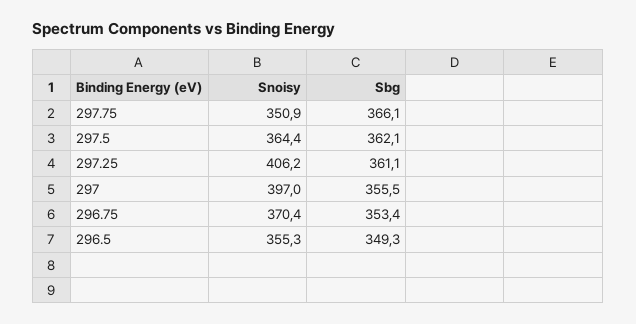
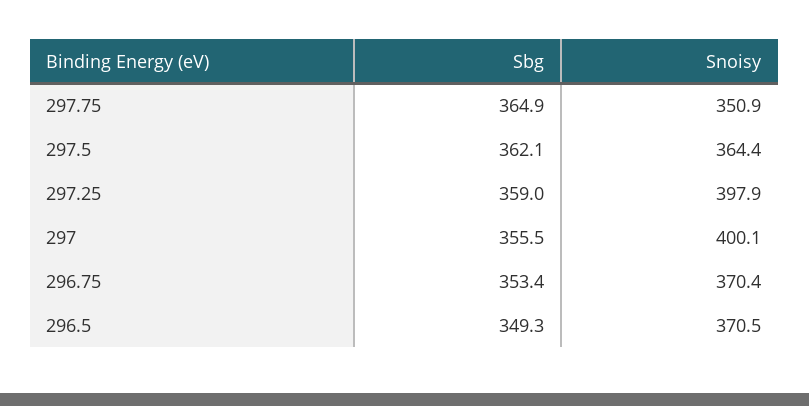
Sbg, 297.75: 366.1 -> 364.9
Snoisy, 297.25: 406.2 -> 397.9
Sbg, 297.25: 361.1 -> 359
Snoisy, 297: 397 -> 400.1
Snoisy, 296.5: 355.3 -> 370.5

